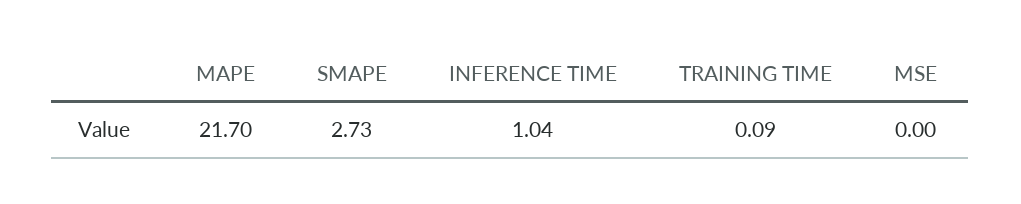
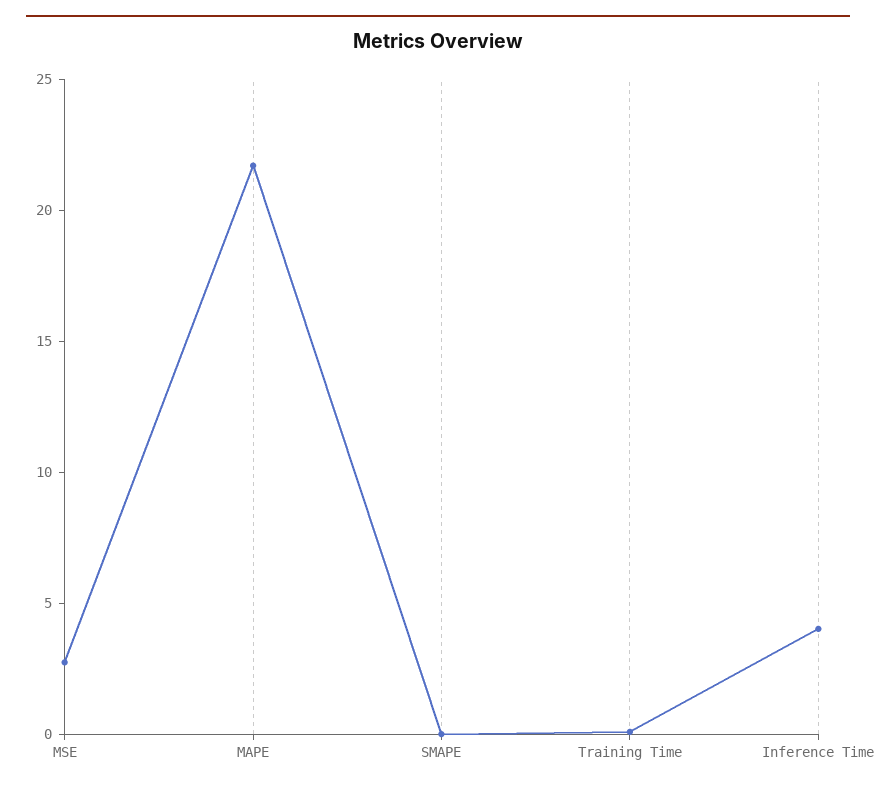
SMAPE: 2.73 -> 0
INFERENCE TIME: 1.04 -> 4
MSE: 0 -> 3

